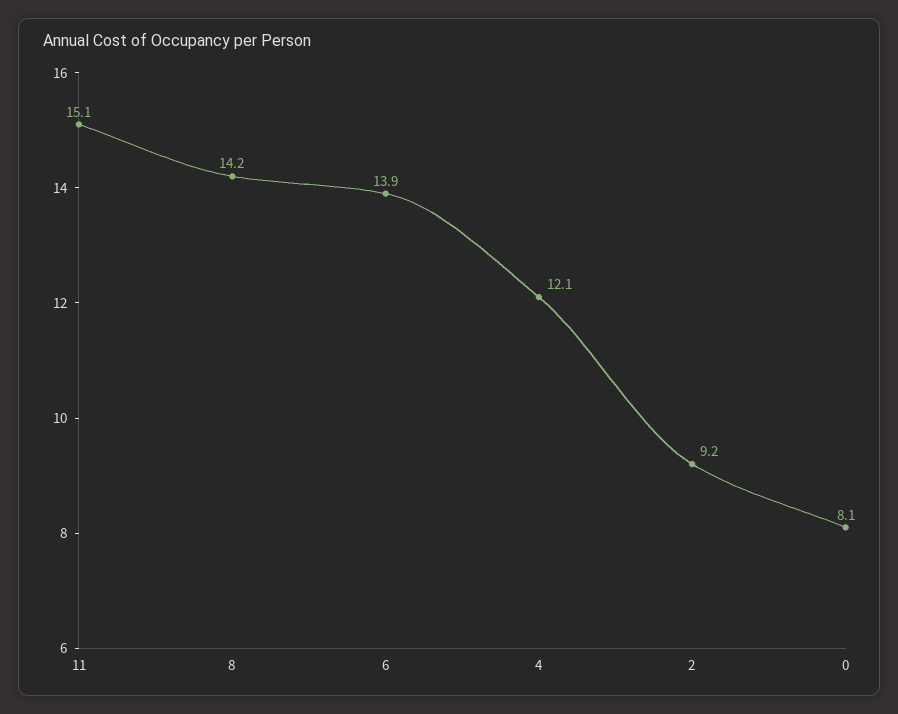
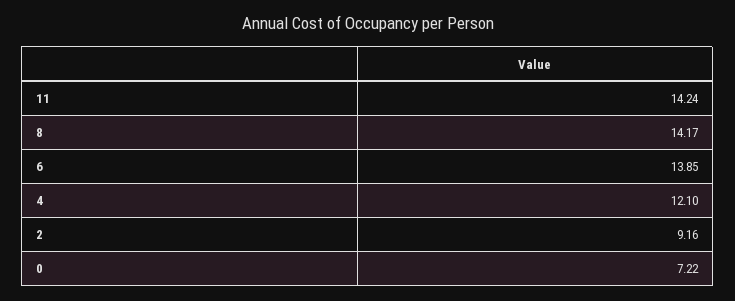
11: 15.1 -> 14.24
0: 8.1 -> 7.22

